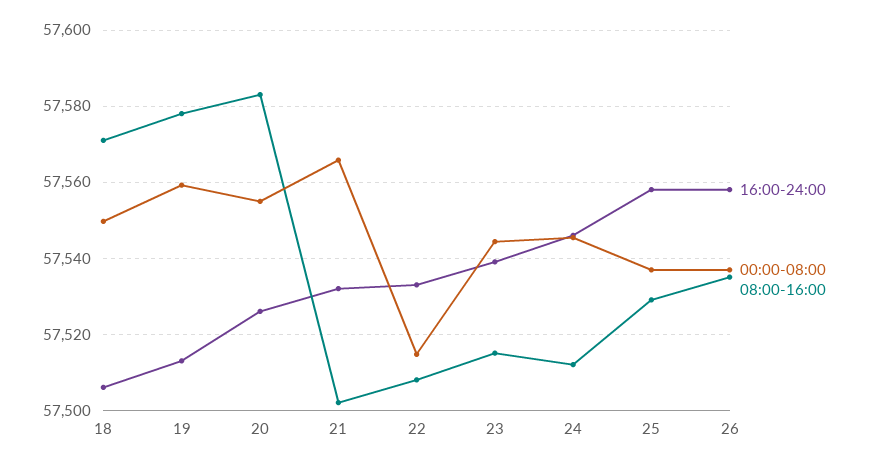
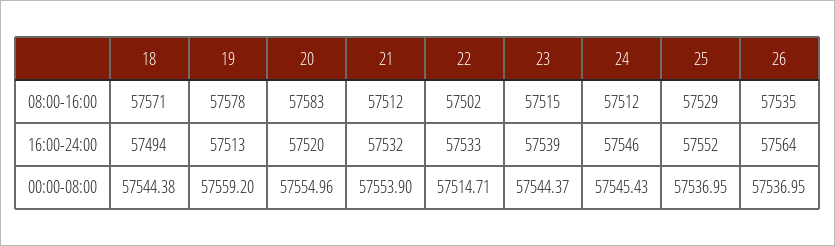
16:00-24:00, 18: 57506 -> 57494
00:00-08:00, 18: 57550 -> 57544.38
16:00-24:00, 20: 57526 -> 57520
00:00-08:00, 21: 57566 -> 57553.9
08:00-16:00, 21: 57502 -> 57512
08:00-16:00, 22: 57508 -> 57502
16:00-24:00, 25: 57558 -> 57552
16:00-24:00, 26: 57558 -> 57564

